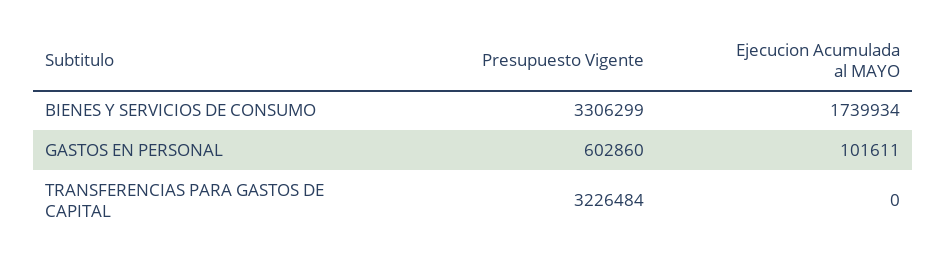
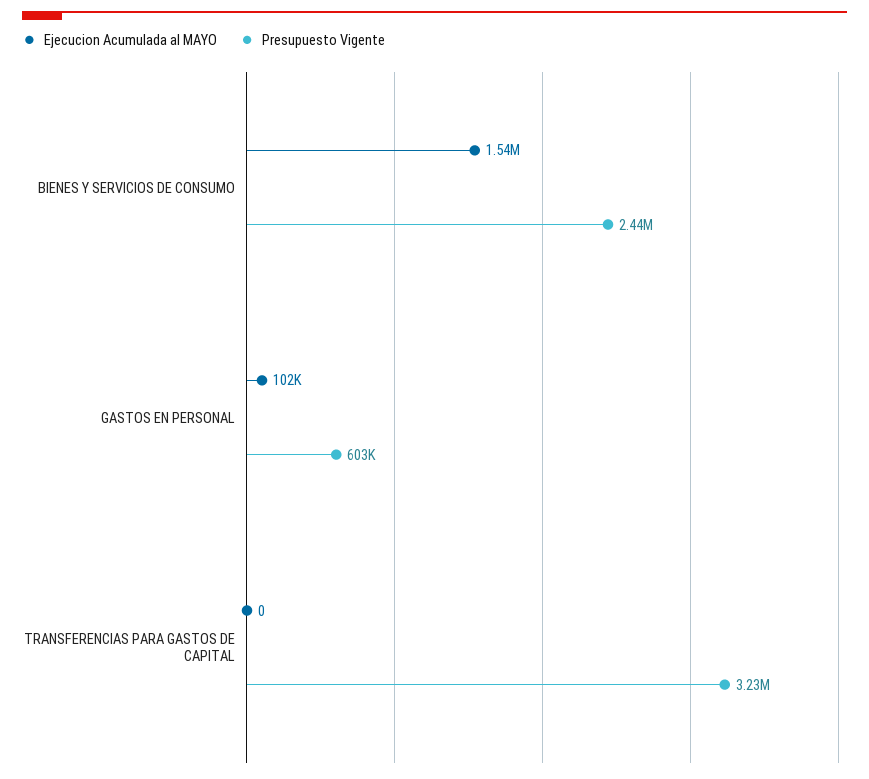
Presupuesto Vigente, BIENES Y SERVICIOS DE CONSUMO: 3306299 -> 2440000
Ejecucion Acumulada al MAYO, BIENES Y SERVICIOS DE CONSUMO: 1739934 -> 1540000

